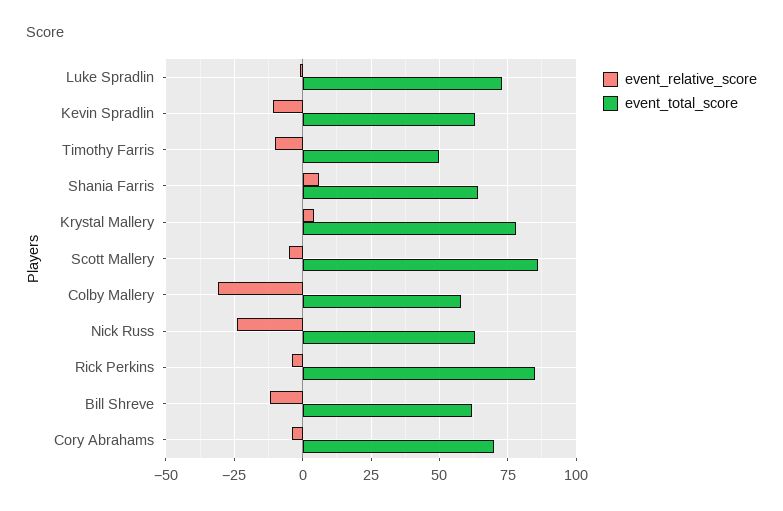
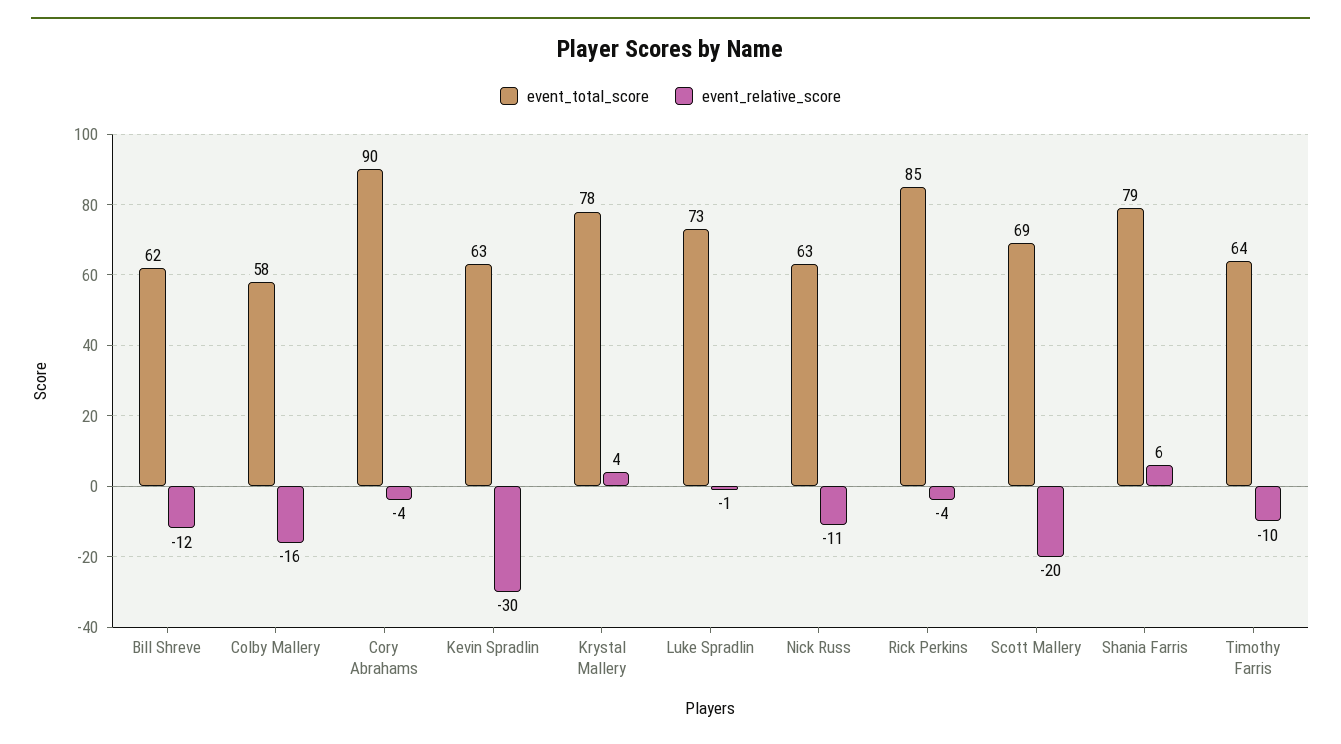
event_relative_score, Kevin Spradlin: -10 -> -30
event_total_score, Timothy Farris: 50 -> 64
event_total_score, Shania Farris: 65 -> 79
event_relative_score, Scott Mallery: -5 -> -20
event_total_score, Scott Mallery: 85 -> 69
event_relative_score, Colby Mallery: -30 -> -16
event_relative_score, Nick Russ: -25 -> -11
event_total_score, Cory Abrahams: 70 -> 90

